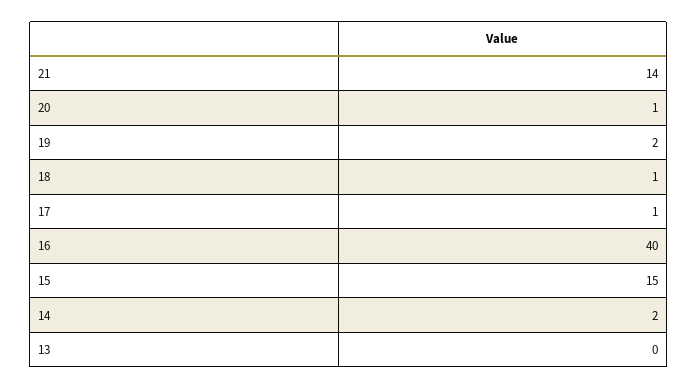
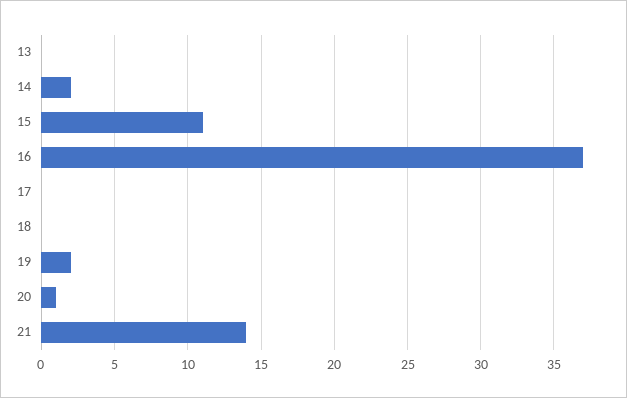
18: 1 -> 0
17: 1 -> 0
16: 40 -> 37
15: 15 -> 11

